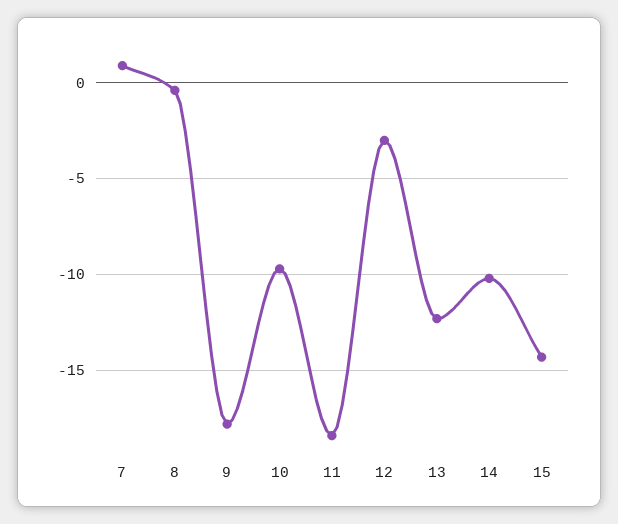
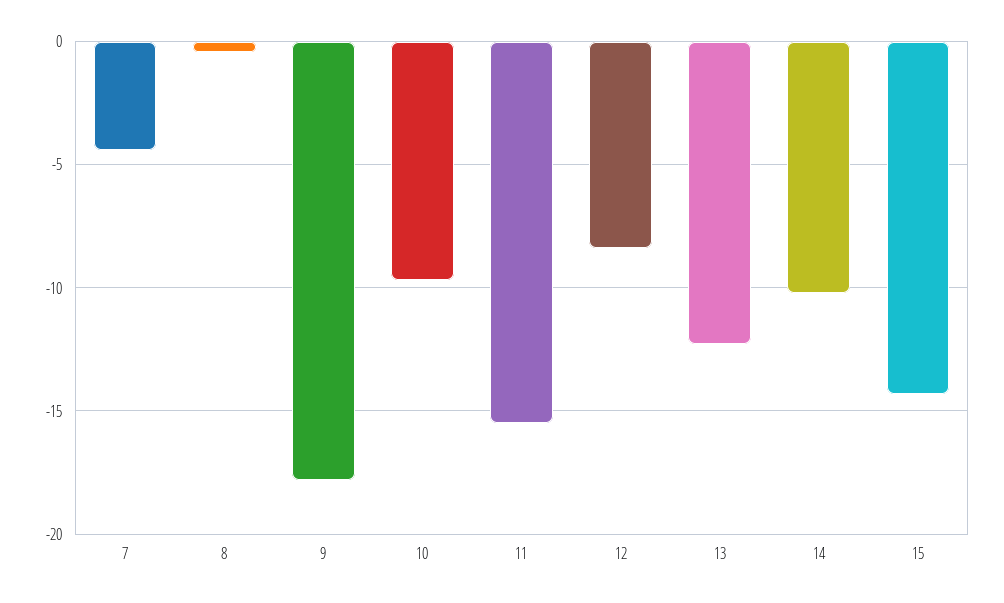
7: 1 -> -4.5
11: -18.5 -> -15.5
12: -3 -> -8.5

